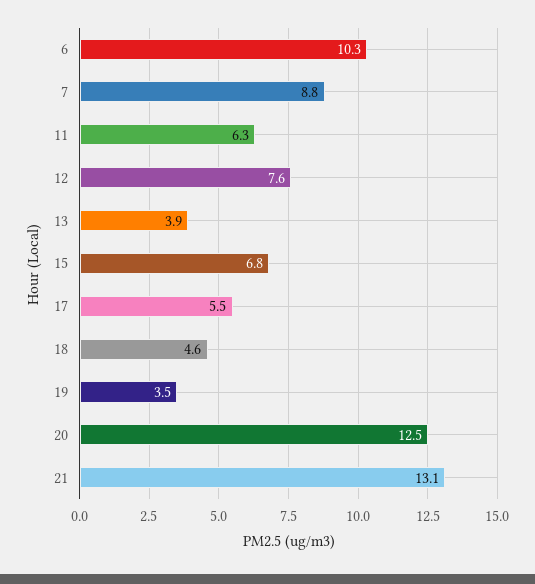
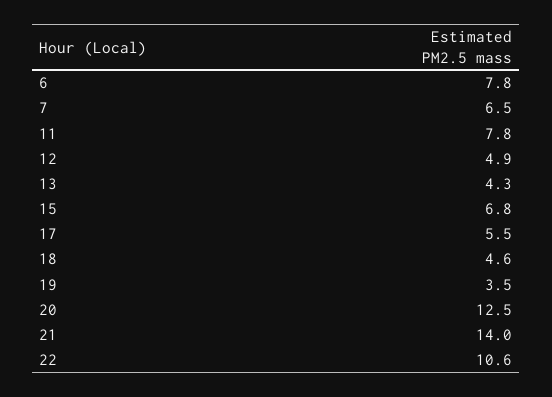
6: 10.3 -> 7.8
7: 8.8 -> 6.5
11: 6.3 -> 7.8
12: 7.6 -> 4.9
13: 3.9 -> 4.3
21: 13.1 -> 14
22: none -> 10.6

